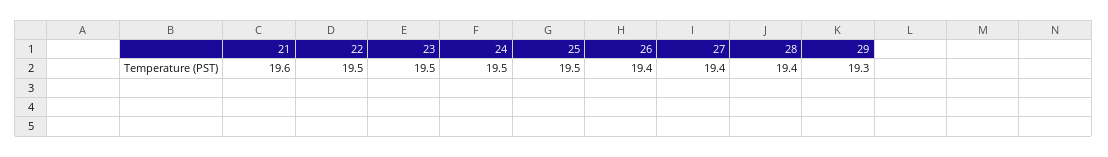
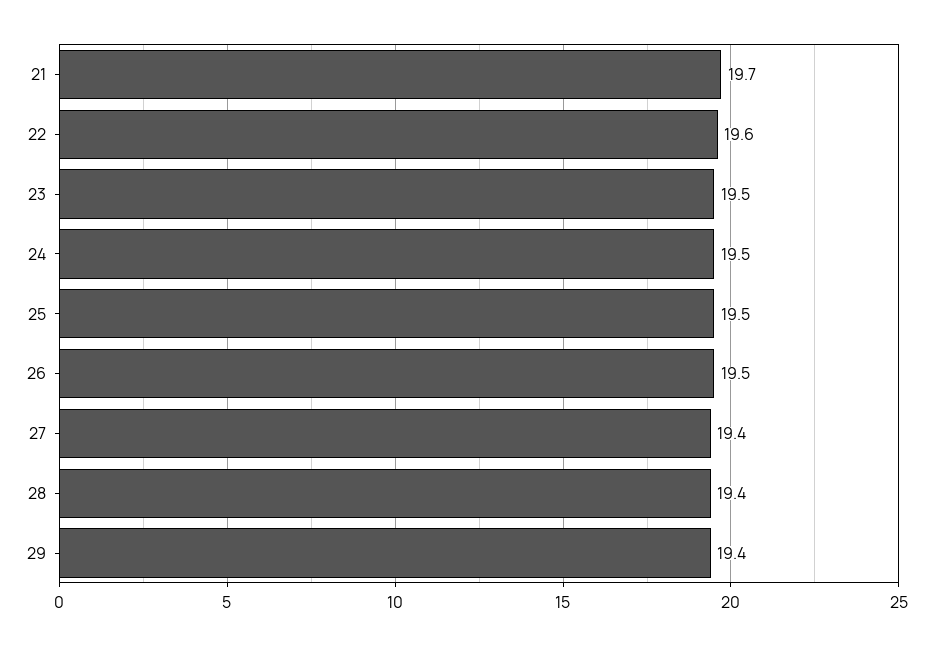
21: 19.6 -> 19.7
22: 19.5 -> 19.6
26: 19.4 -> 19.5
29: 19.3 -> 19.4

